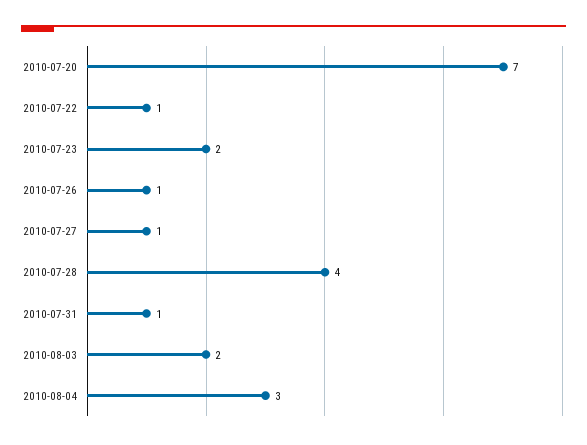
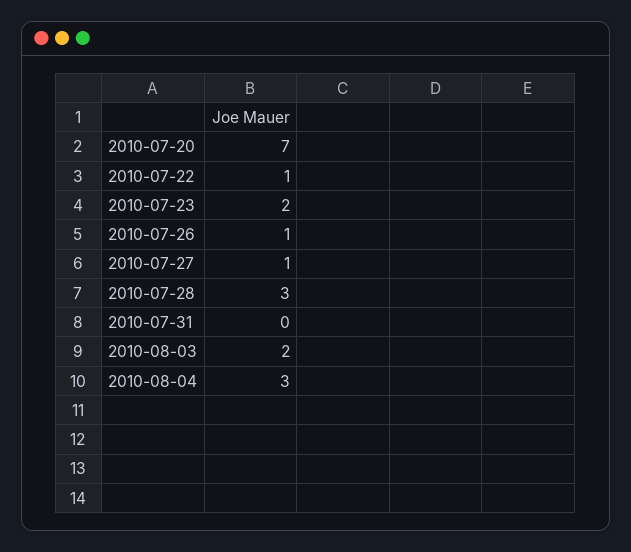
2010-07-28: 4 -> 3
2010-07-31: 1 -> 0

